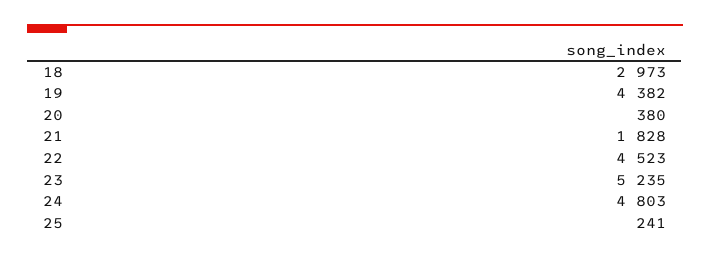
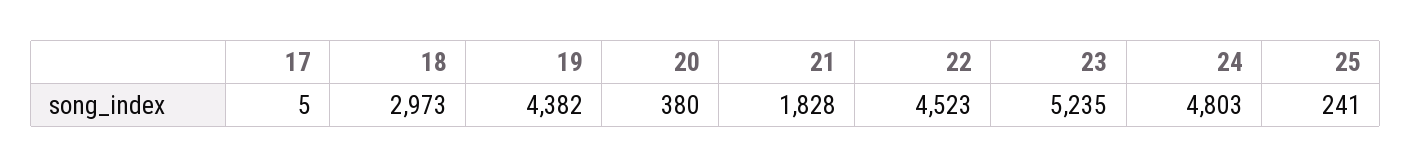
17: none -> 5

